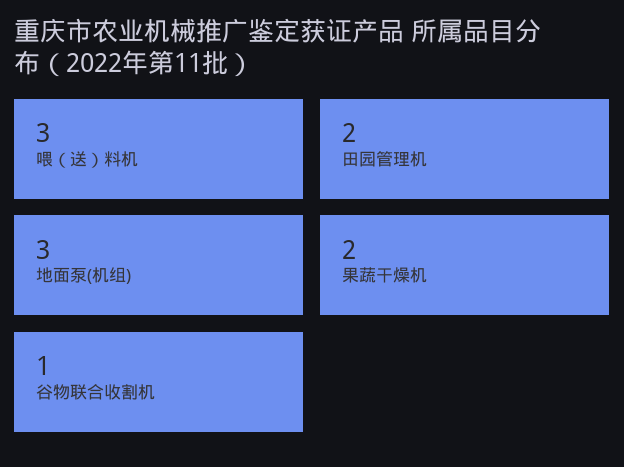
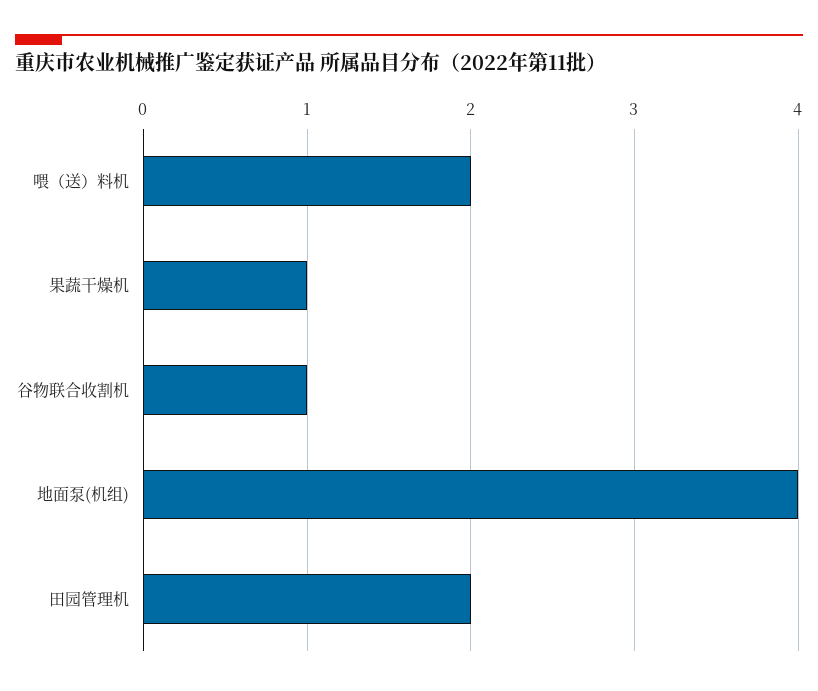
喂（送）料机: 3 -> 2
地面泵(机组): 3 -> 4
果蔬干燥机: 2 -> 1

